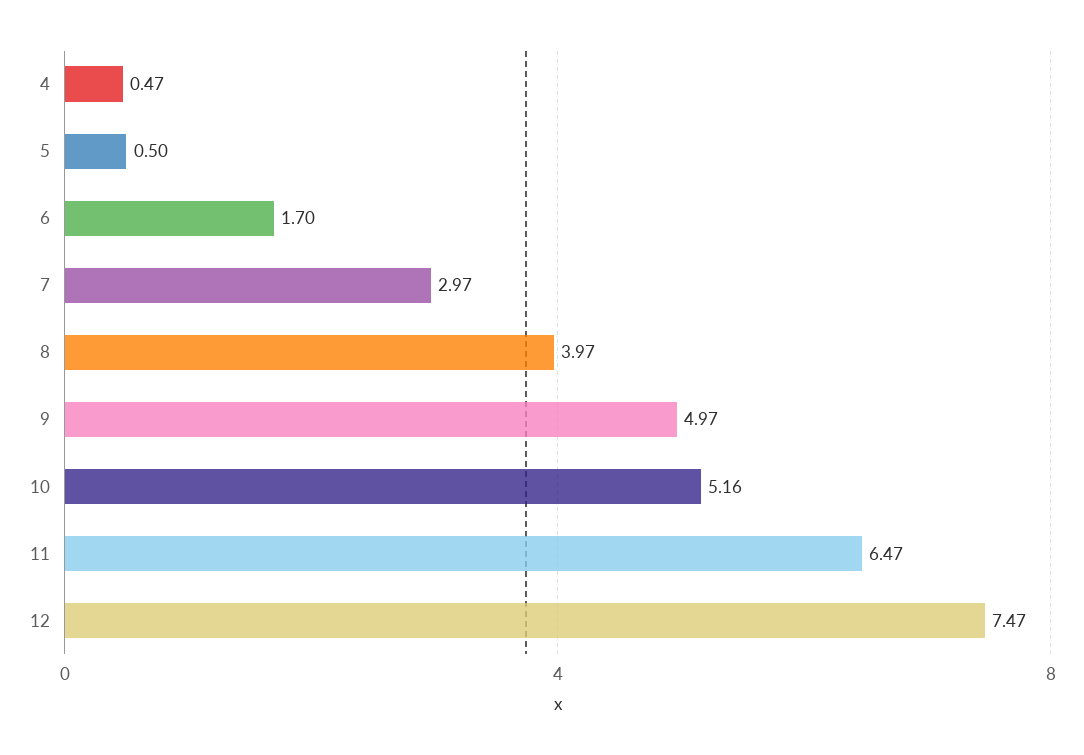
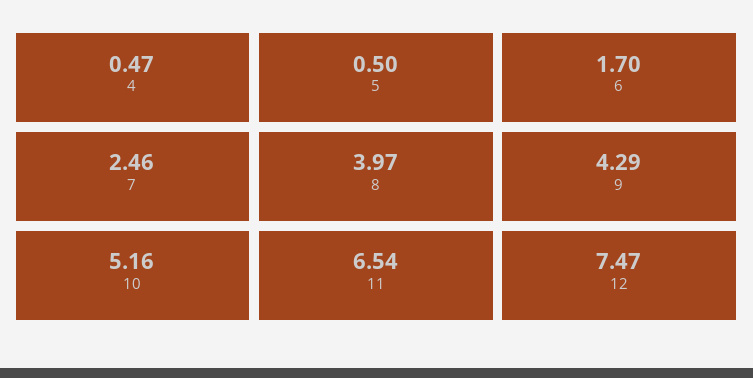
7: 2.97 -> 2.46
9: 4.97 -> 4.29
11: 6.47 -> 6.54

